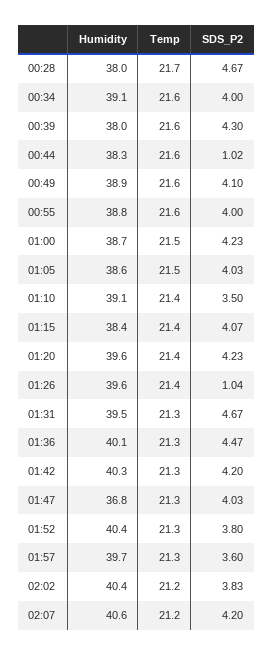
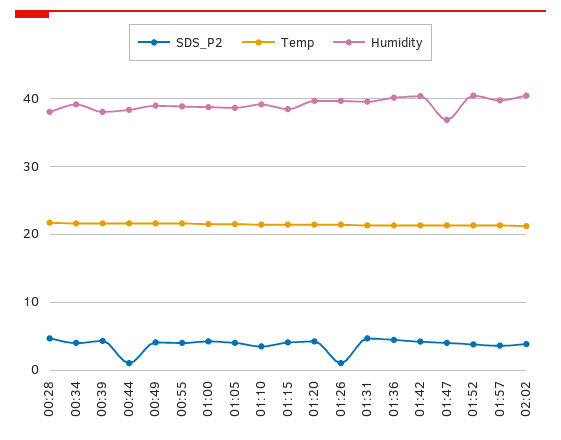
Humidity, 02:07: 40.6 -> none
Temp, 02:07: 21.2 -> none
SDS_P2, 02:07: 4.2 -> none

